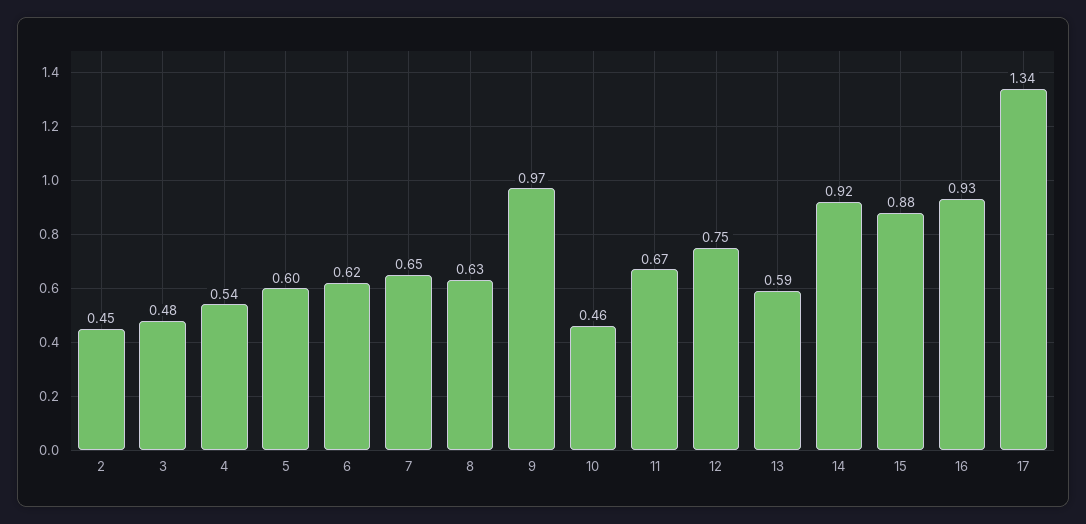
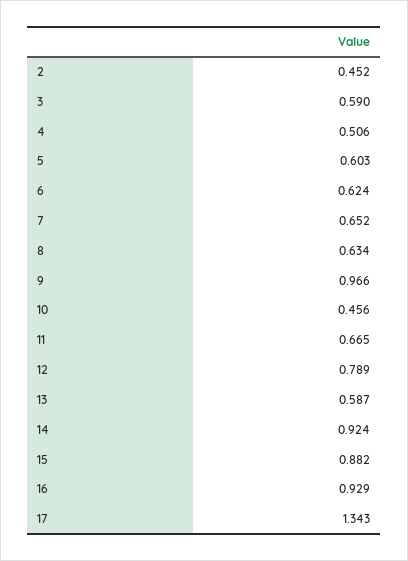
3: 0.48 -> 0.59
4: 0.54 -> 0.506
12: 0.75 -> 0.789

